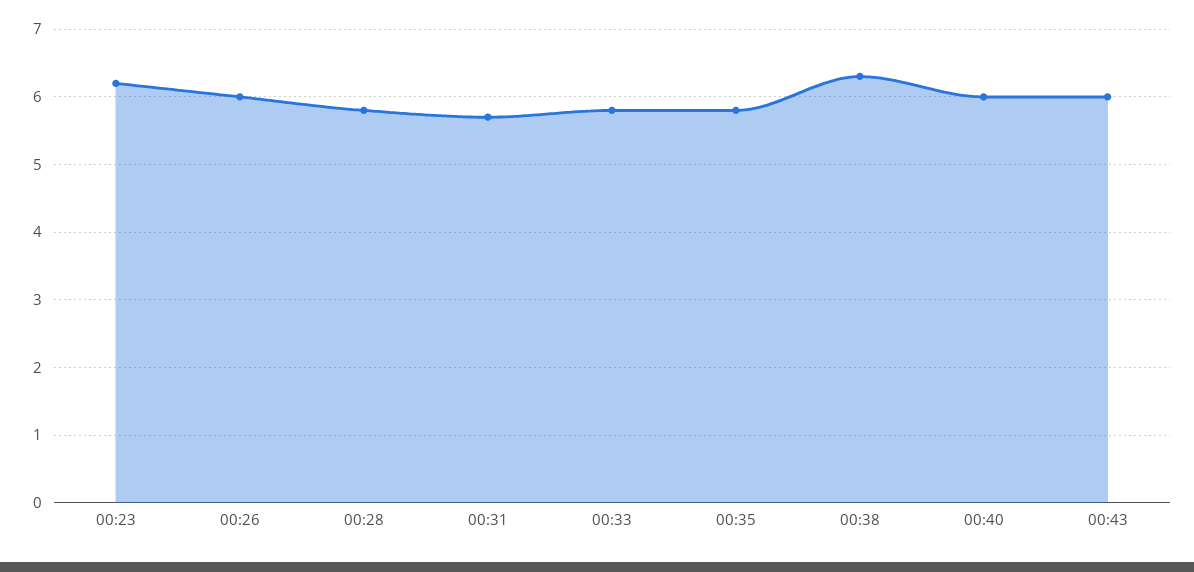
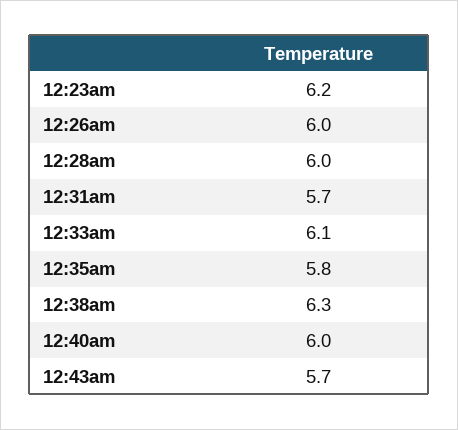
00:28: 5.8 -> 6
00:33: 5.8 -> 6.1
00:43: 6 -> 5.7

